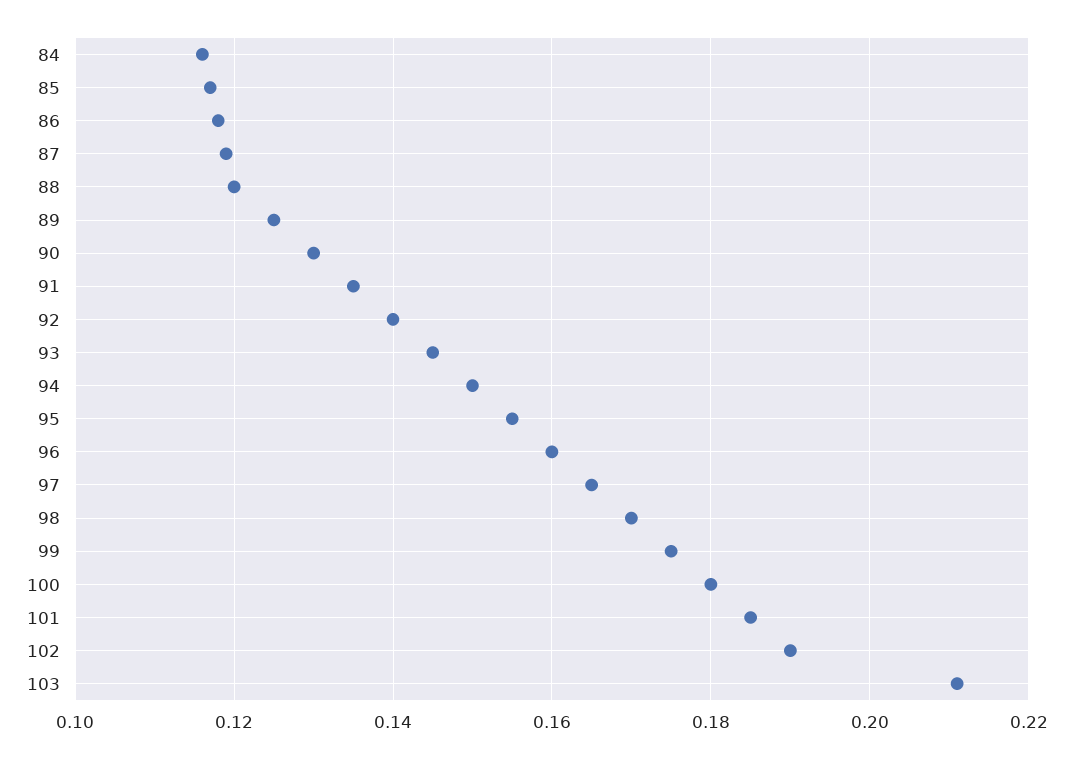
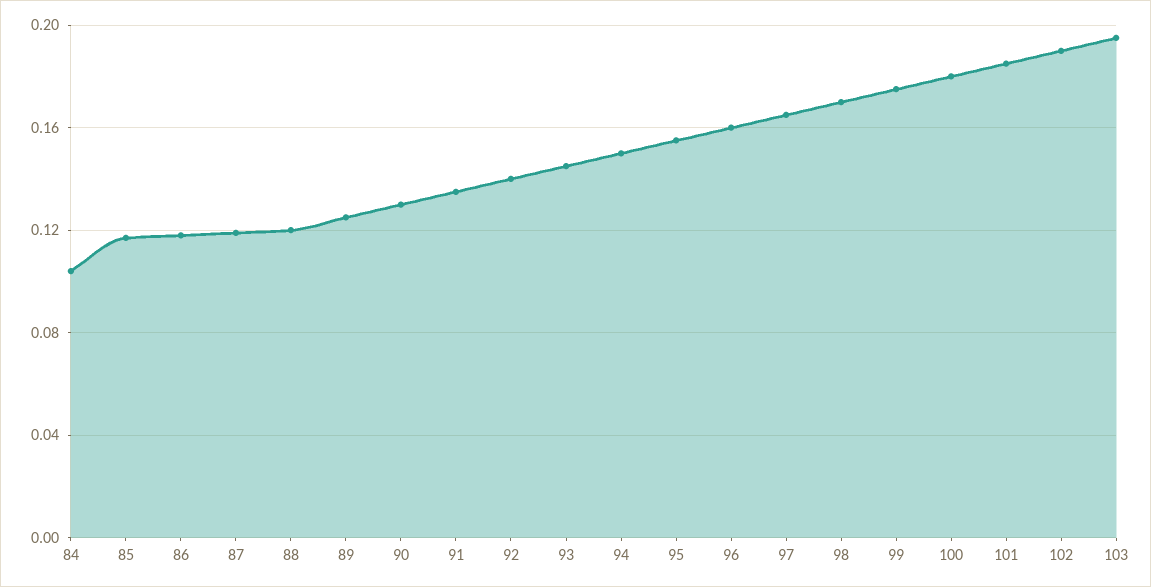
84: 0.115 -> 0.105
103: 0.21 -> 0.195

